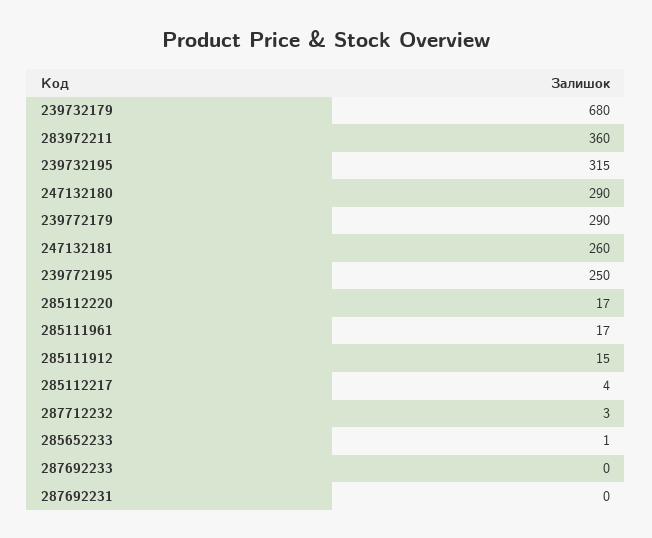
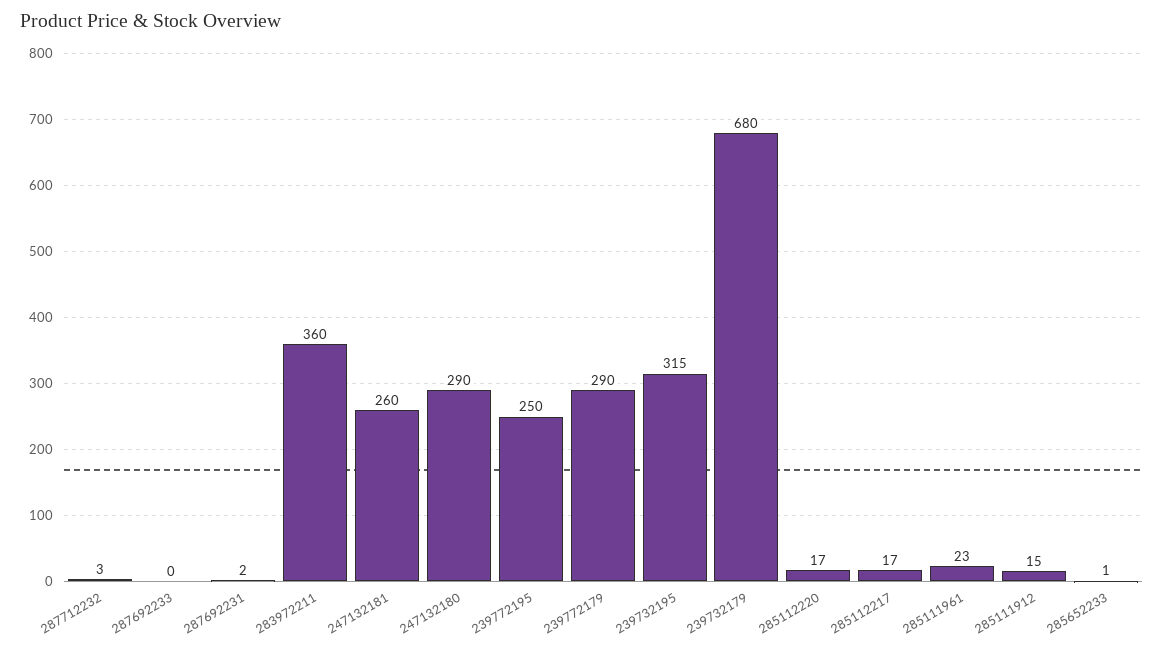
285111961: 17 -> 23
285112217: 4 -> 17
287692231: 0 -> 2

